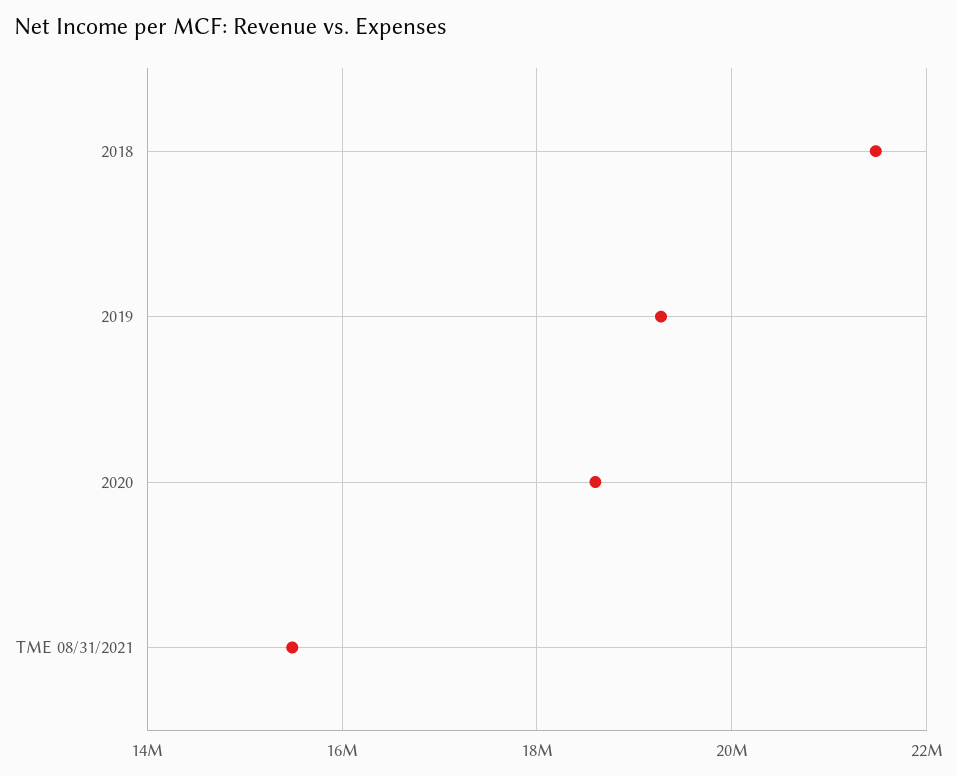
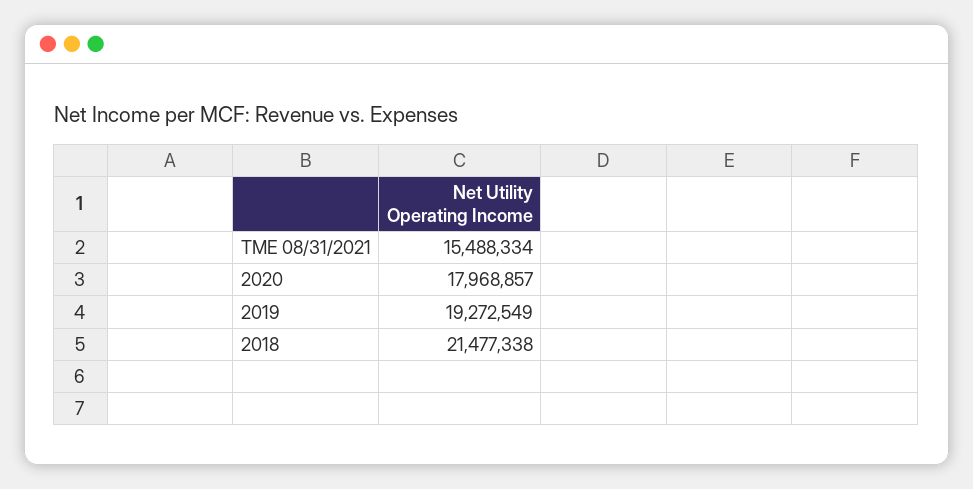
2020: 18600000 -> 17968857

